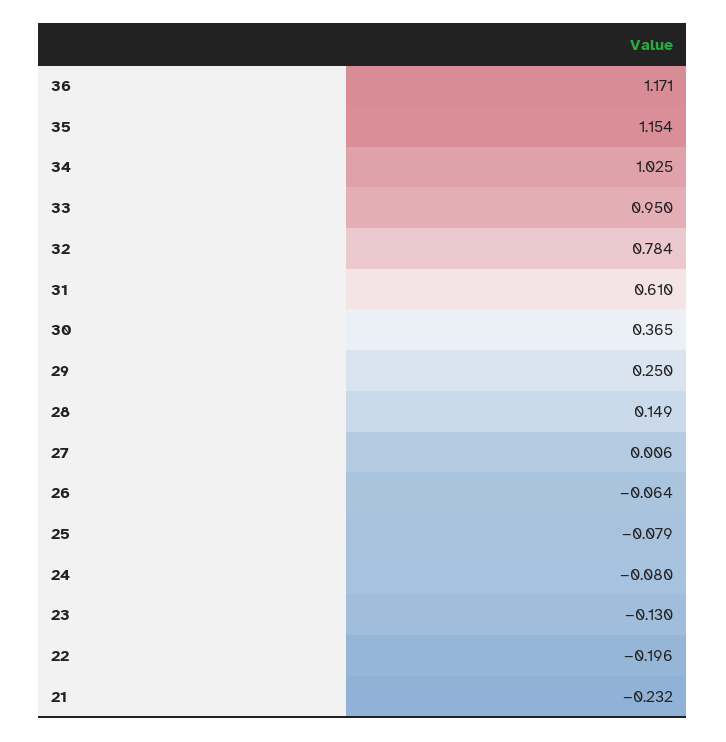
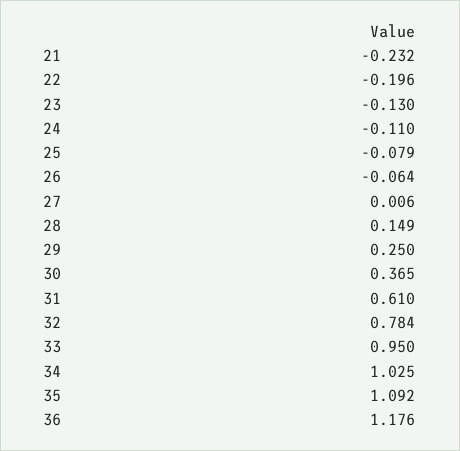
36: 1.171 -> 1.176
35: 1.154 -> 1.092
24: -0.08 -> -0.11

